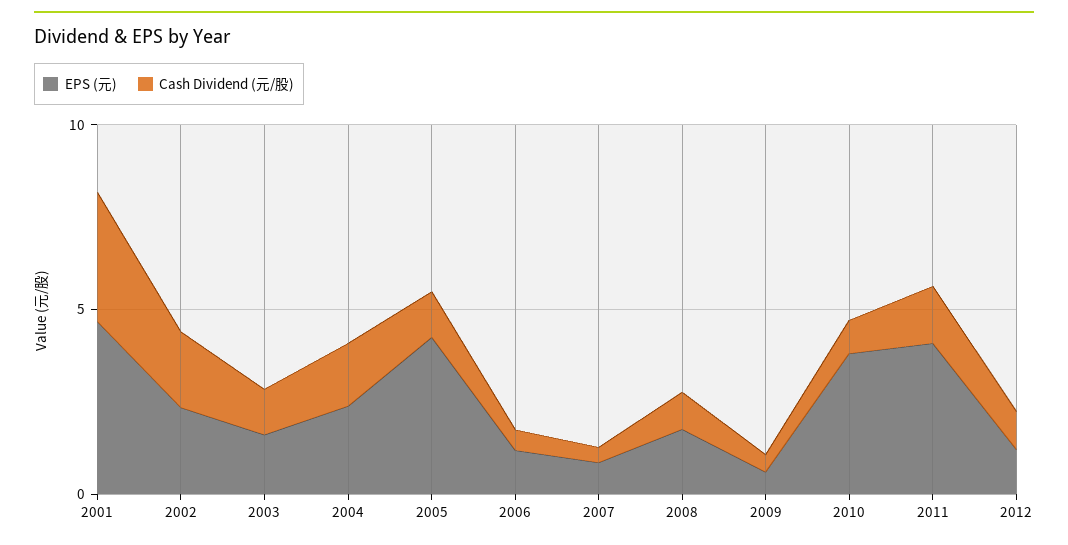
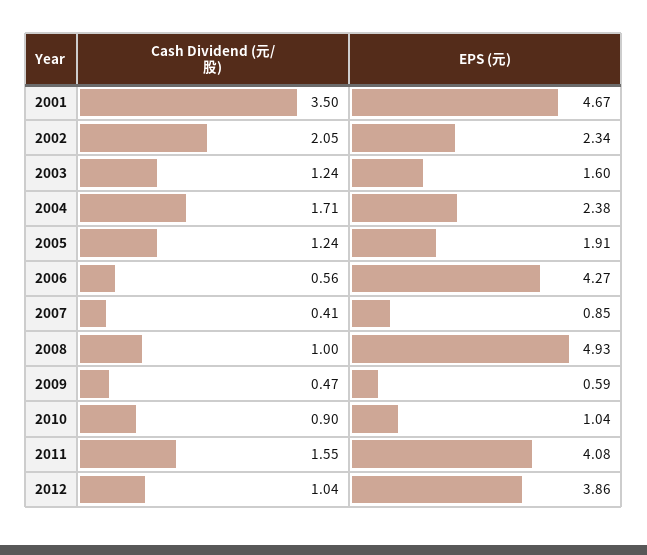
EPS (元), 2005: 4 -> 1.91
EPS (元), 2006: 1 -> 4.27
EPS (元), 2008: 2 -> 4.93
EPS (元), 2010: 4 -> 1.04
EPS (元), 2012: 1 -> 3.86

